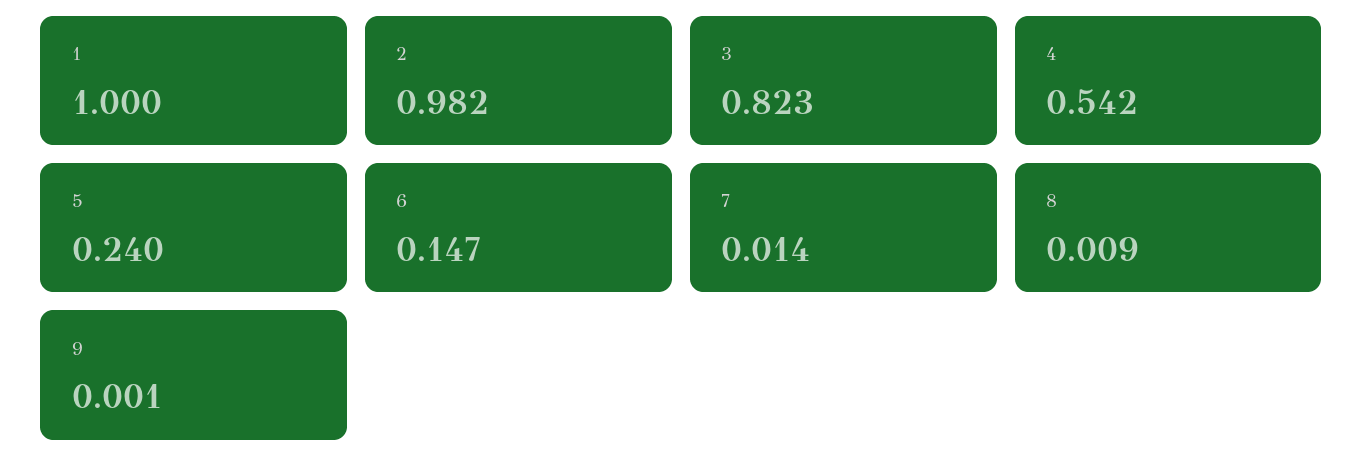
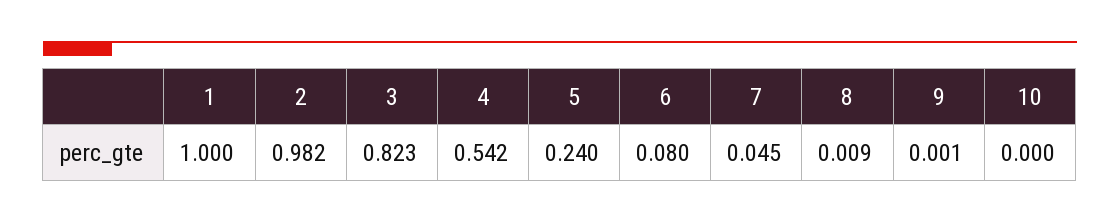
6: 0.147 -> 0.08
7: 0.014 -> 0.045
10: none -> 0

